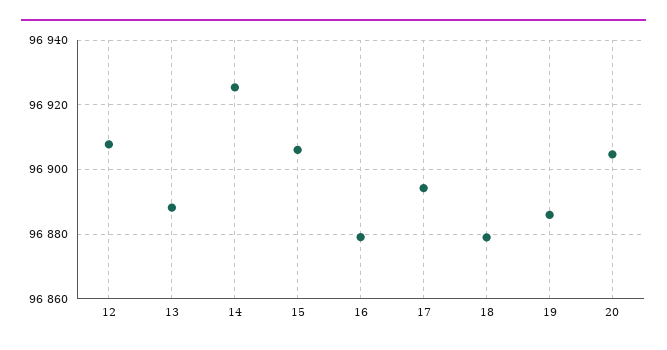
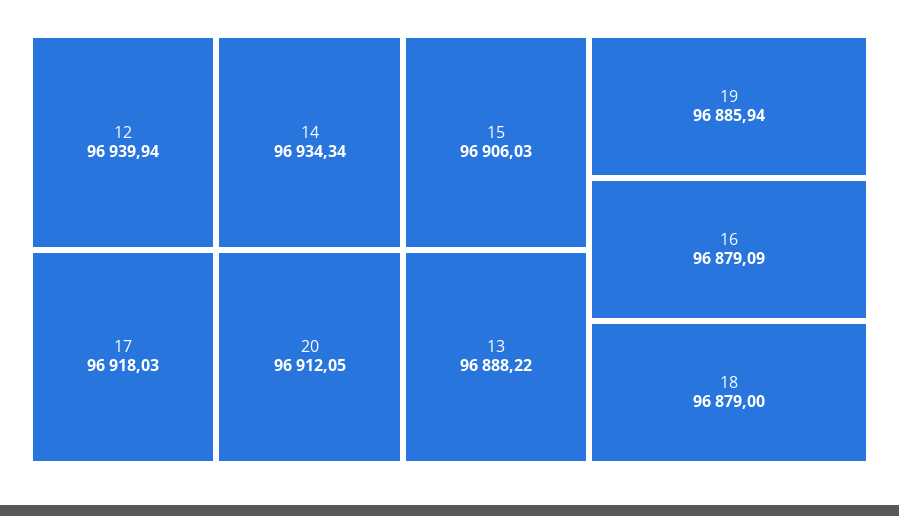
12: 96908 -> 96939.94
14: 96926 -> 96934.34
17: 96894 -> 96918.03
20: 96904 -> 96912.05

